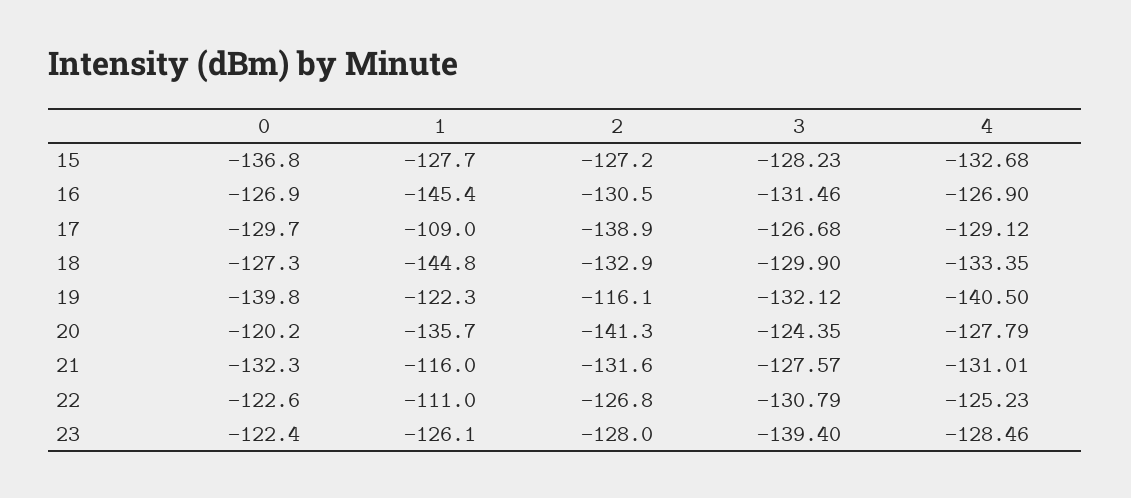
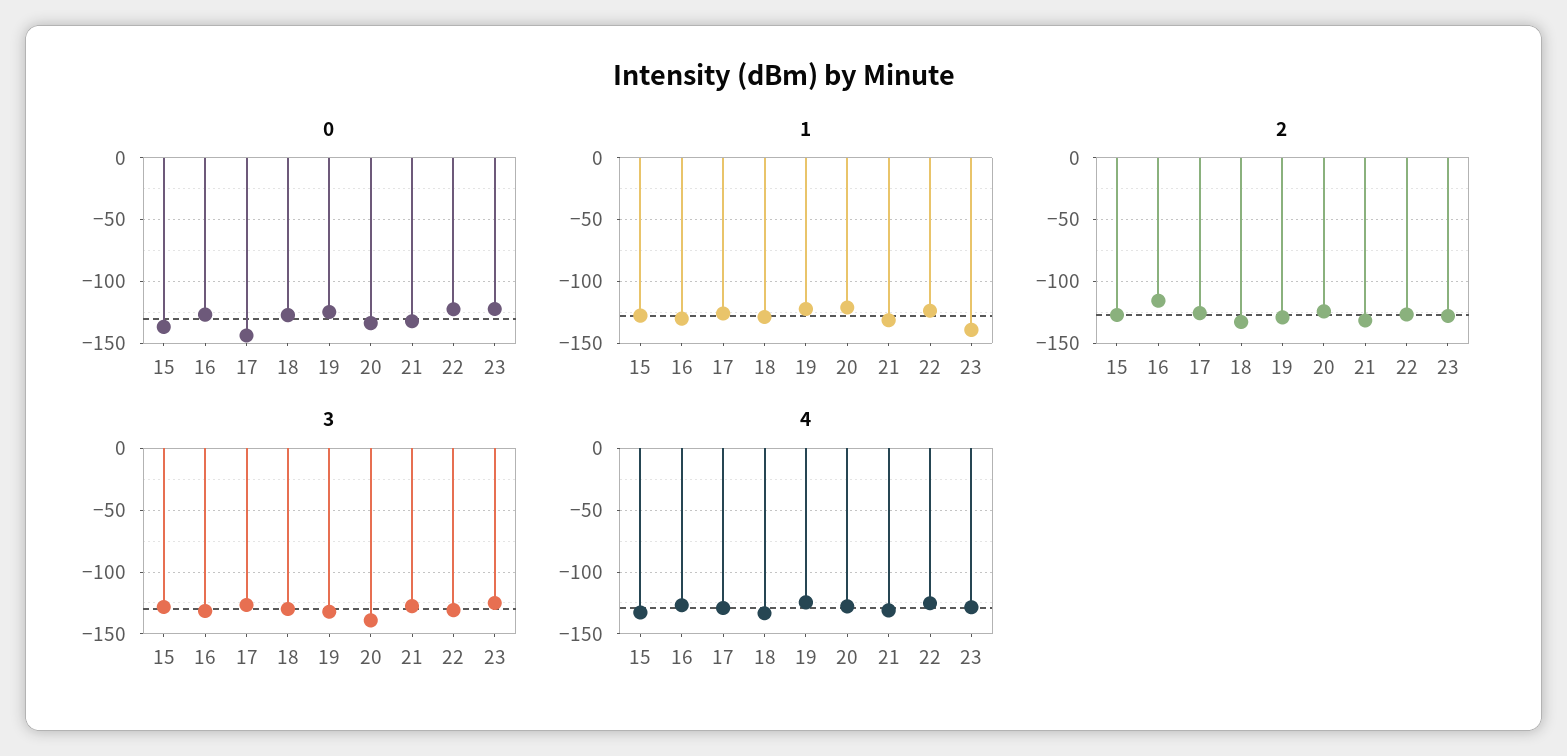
1, 16: -145.4 -> -130
2, 16: -130.5 -> -115
0, 17: -129.7 -> -145
1, 17: -109 -> -125
2, 17: -138.9 -> -125
1, 18: -144.8 -> -130
0, 19: -139.8 -> -125
2, 19: -116.1 -> -130
4, 19: -140.5 -> -125
0, 20: -120.2 -> -135
1, 20: -135.7 -> -120
2, 20: -141.3 -> -125
3, 20: -124.35 -> -140
1, 21: -116 -> -130
1, 22: -111 -> -125
1, 23: -126.1 -> -140
3, 23: -139.4 -> -125

